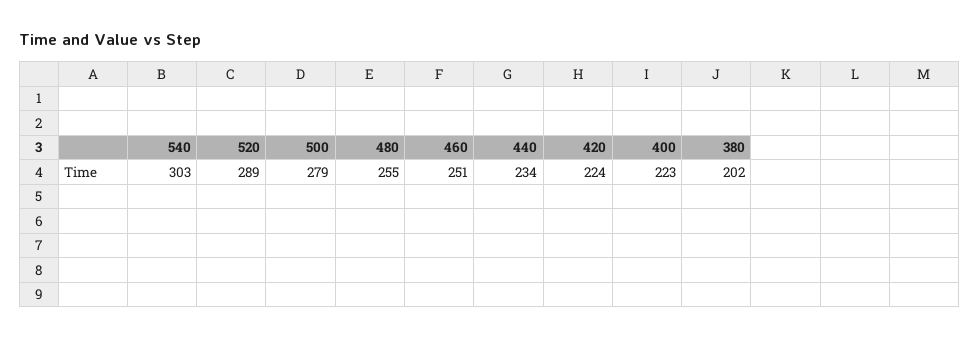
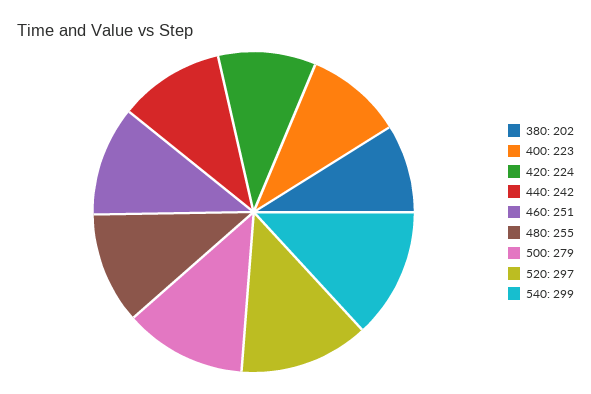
540: 303 -> 299
520: 289 -> 297
440: 234 -> 242

